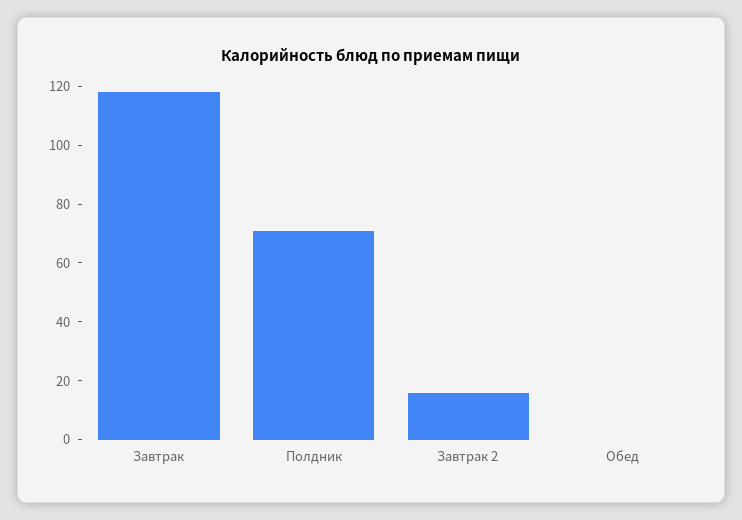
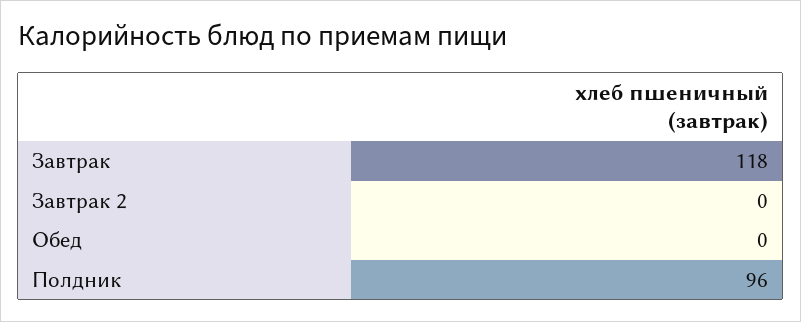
Полдник: 70 -> 96
Завтрак 2: 15 -> 0

